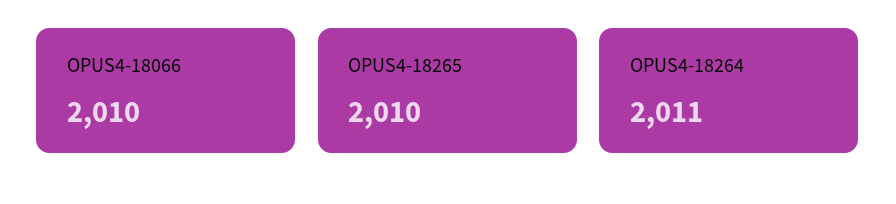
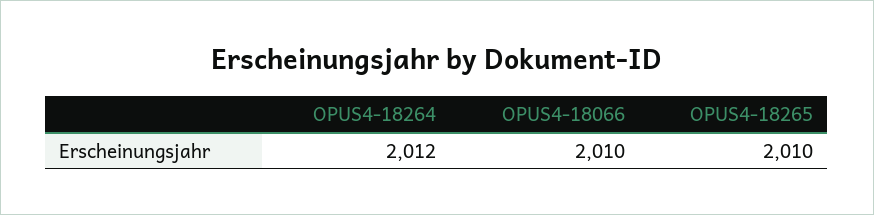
OPUS4-18264: 2011 -> 2012

